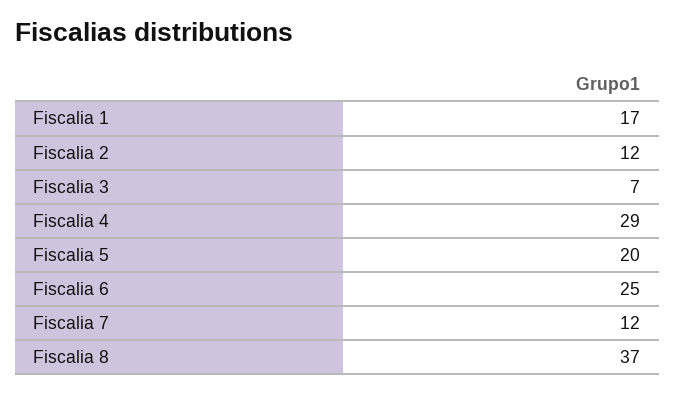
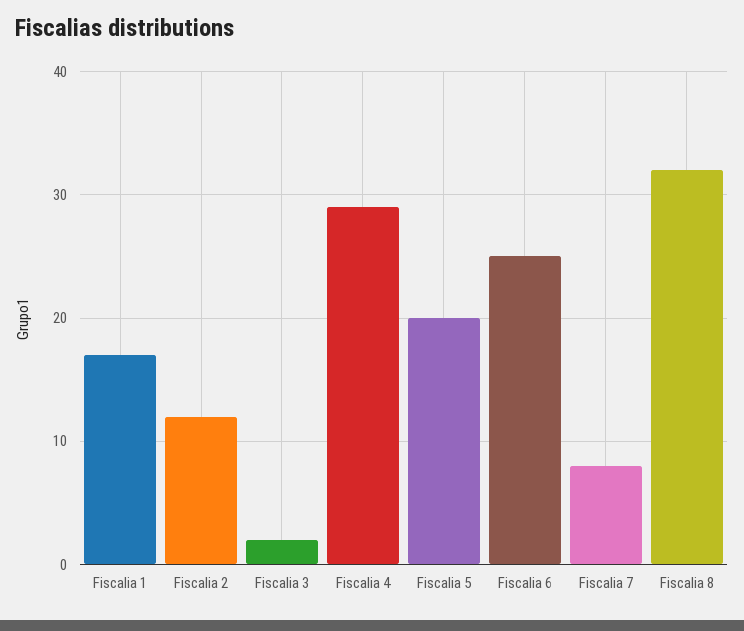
Fiscalia 3: 7 -> 2
Fiscalia 7: 12 -> 8
Fiscalia 8: 37 -> 32

